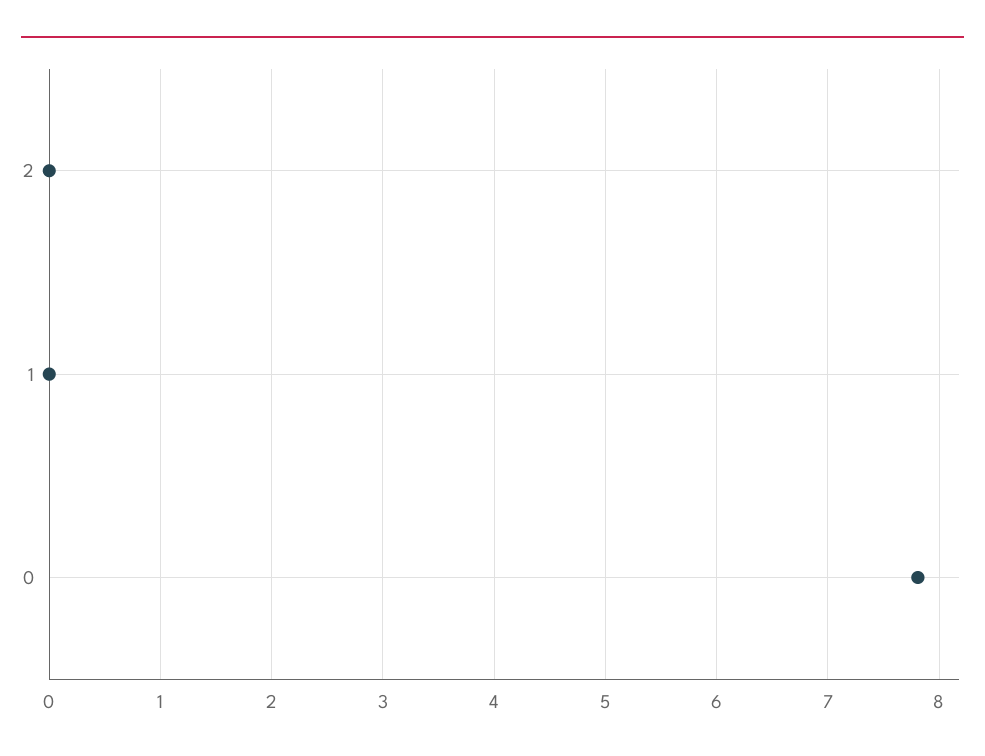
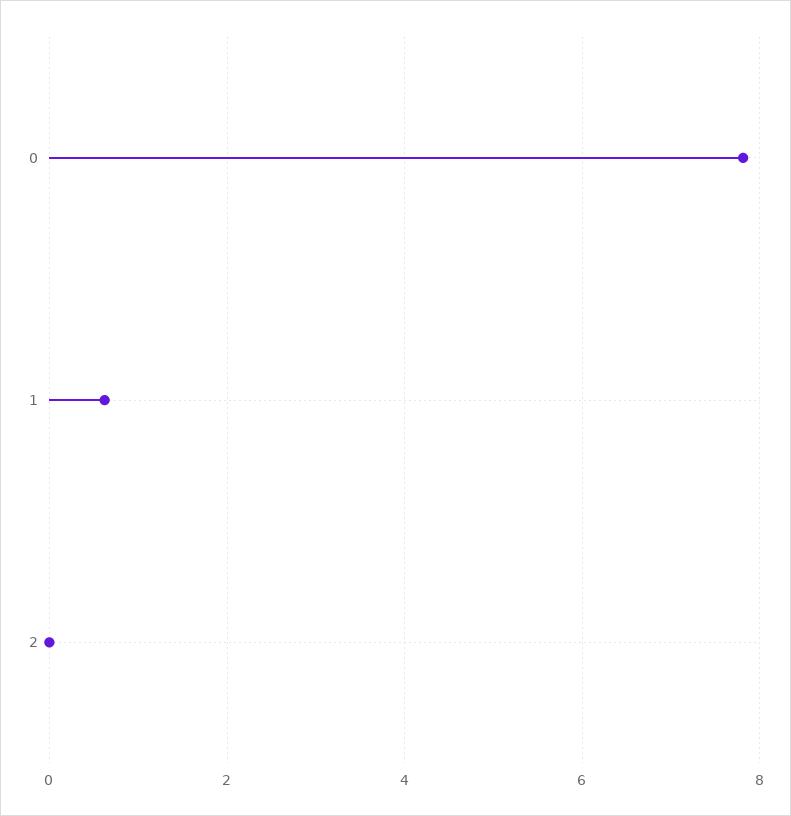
1: 0 -> 0.6

